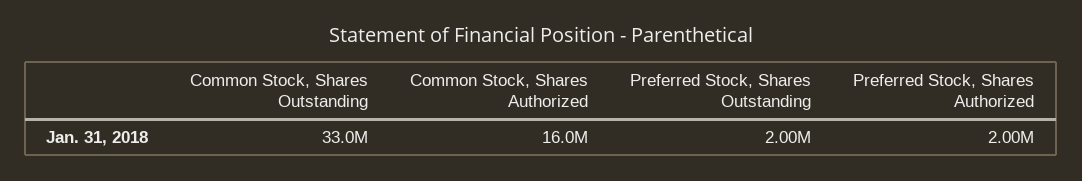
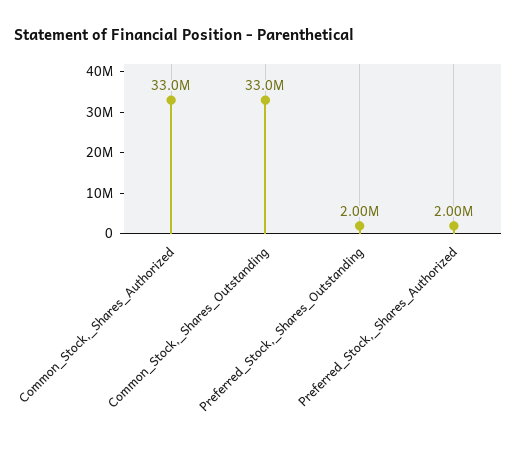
Common Stock, Shares Authorized: 16000000 -> 33000000

